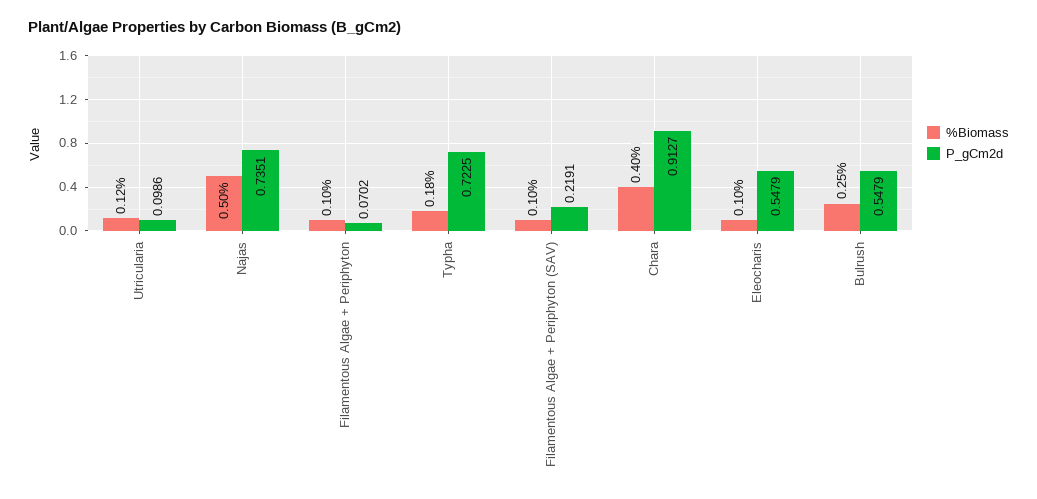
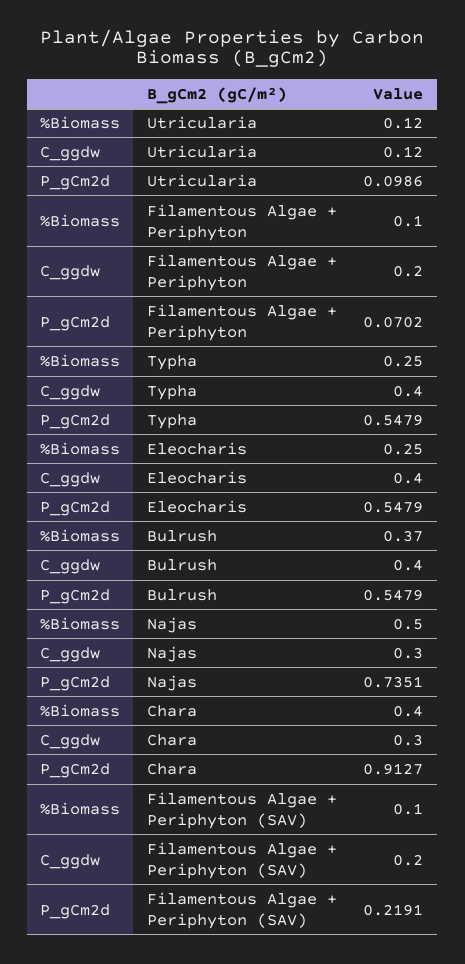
%Biomass, Typha: 0.18 -> 0.25
P_gCm2d, Typha: 0.7225 -> 0.5479
%Biomass, Eleocharis: 0.1 -> 0.25
%Biomass, Bulrush: 0.25 -> 0.37
C_ggdw, Utricularia: none -> 0.12
C_ggdw, Filamentous Algae + Periphyton: none -> 0.2
C_ggdw, Typha: none -> 0.4
C_ggdw, Eleocharis: none -> 0.4
C_ggdw, Bulrush: none -> 0.4
C_ggdw, Najas: none -> 0.3
C_ggdw, Chara: none -> 0.3
C_ggdw, Filamentous Algae + Periphyton (SAV): none -> 0.2

